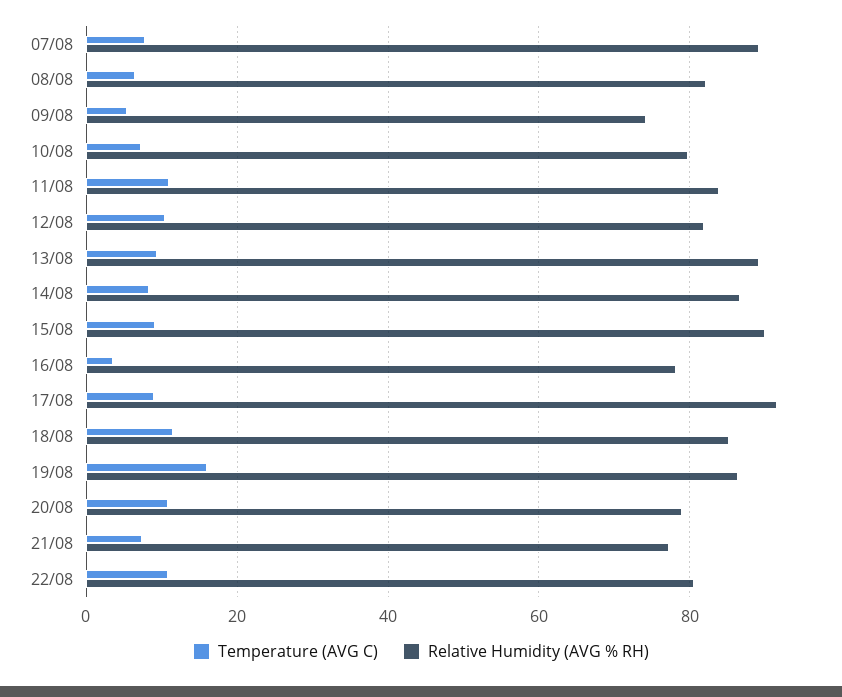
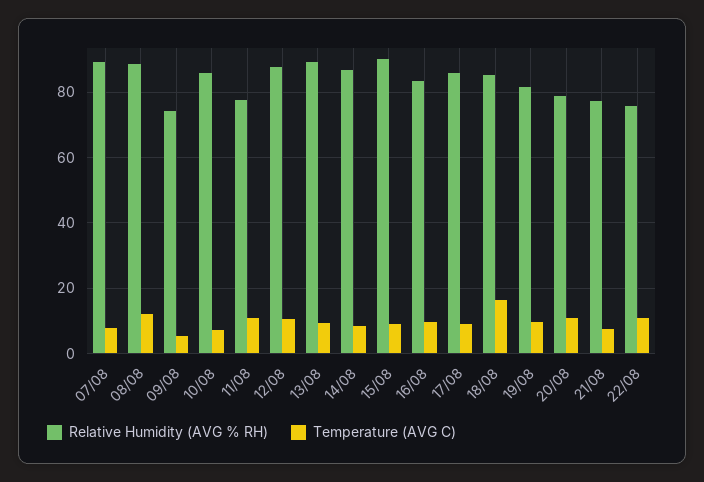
Temperature (AVG C), 08/08: 6 -> 12
Relative Humidity (AVG % RH), 08/08: 82 -> 88
Relative Humidity (AVG % RH), 10/08: 80 -> 86
Relative Humidity (AVG % RH), 11/08: 84 -> 78
Relative Humidity (AVG % RH), 12/08: 82 -> 88
Temperature (AVG C), 16/08: 4 -> 10
Relative Humidity (AVG % RH), 16/08: 78 -> 84
Relative Humidity (AVG % RH), 17/08: 92 -> 86
Temperature (AVG C), 18/08: 12 -> 16
Temperature (AVG C), 19/08: 16 -> 10
Relative Humidity (AVG % RH), 19/08: 86 -> 82
Relative Humidity (AVG % RH), 22/08: 80 -> 76

